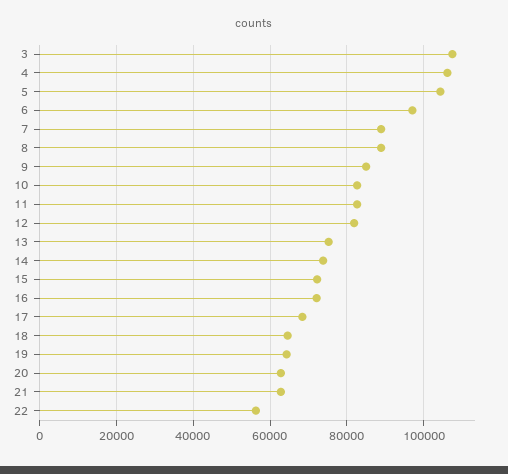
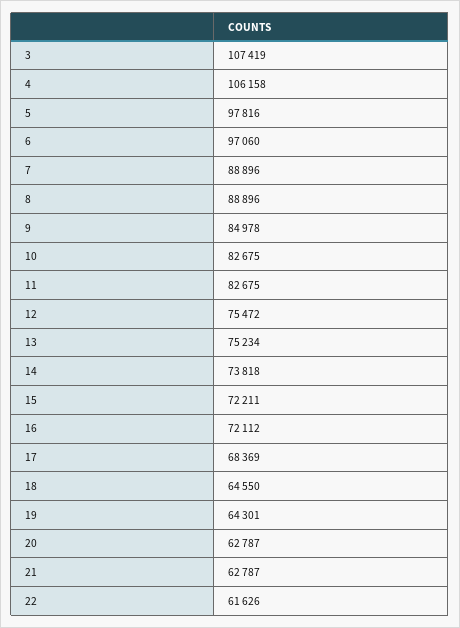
5: 104000 -> 97816
12: 82000 -> 75472
22: 56000 -> 61626

